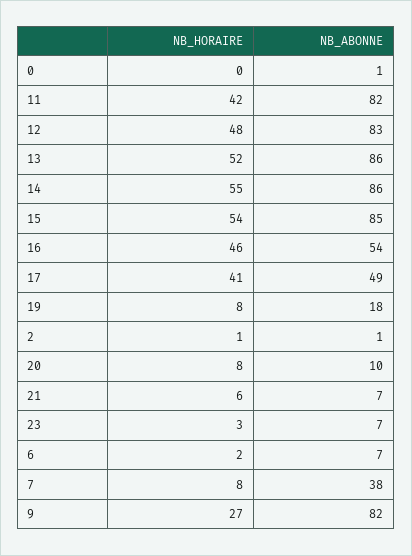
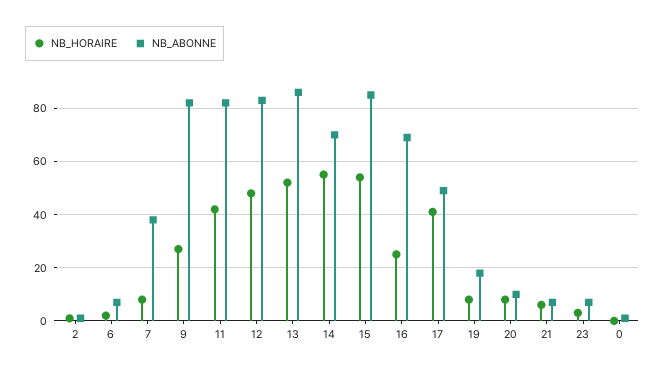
NB_ABONNE, 14: 86 -> 70
NB_HORAIRE, 16: 46 -> 25
NB_ABONNE, 16: 54 -> 70

